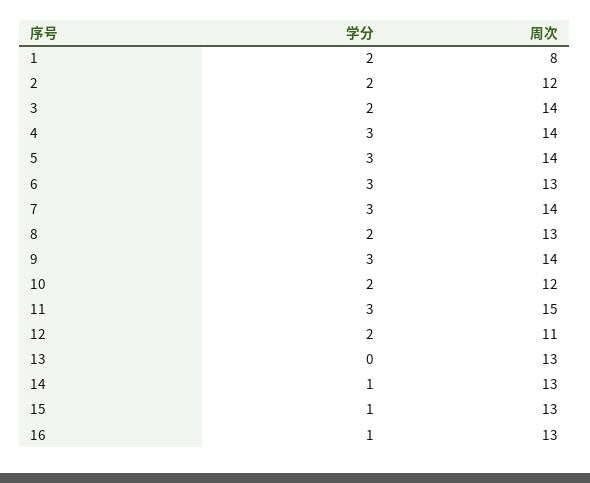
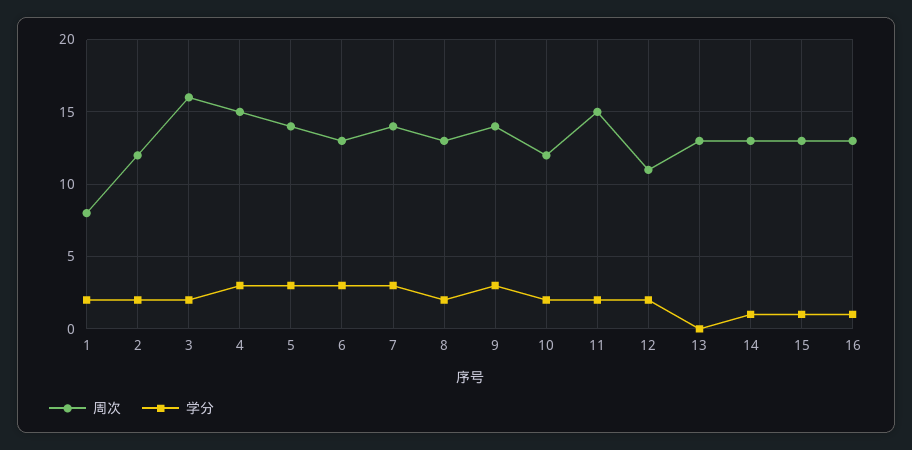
周次, 3: 14 -> 16
周次, 4: 14 -> 15
学分, 11: 3 -> 2

